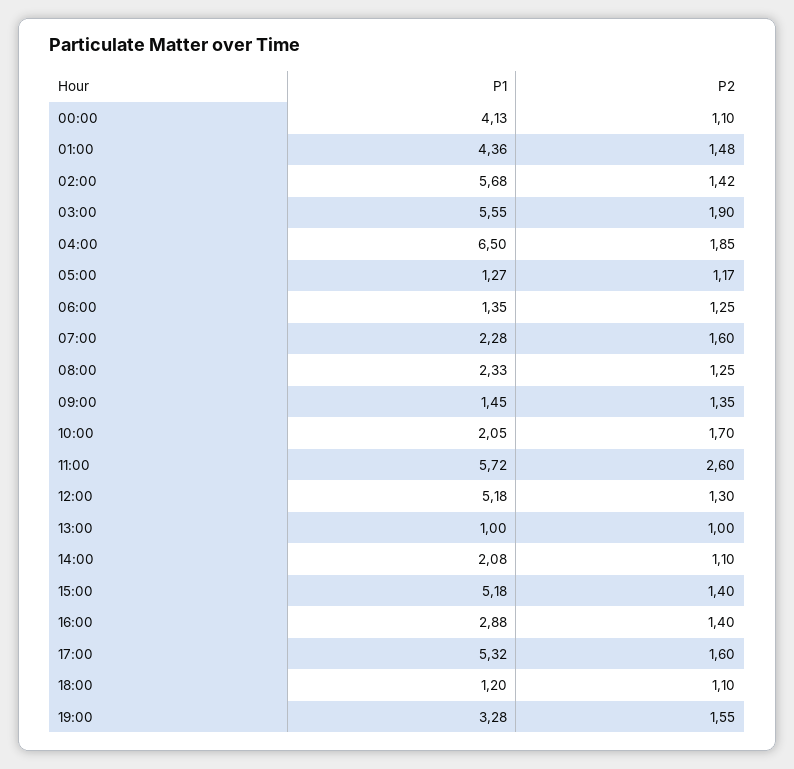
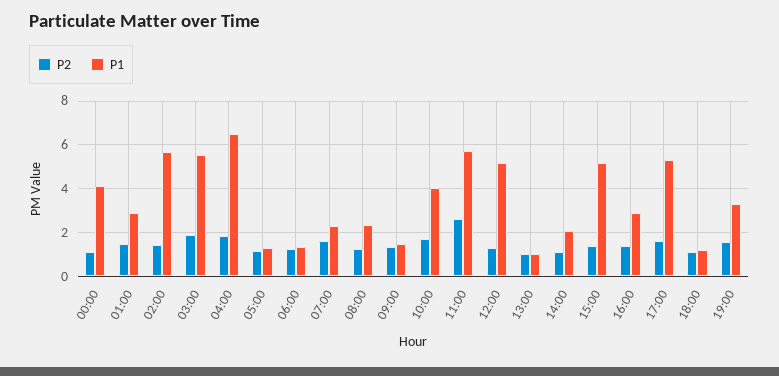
P1, 01:00: 4.36 -> 3
P1, 10:00: 2.05 -> 4

